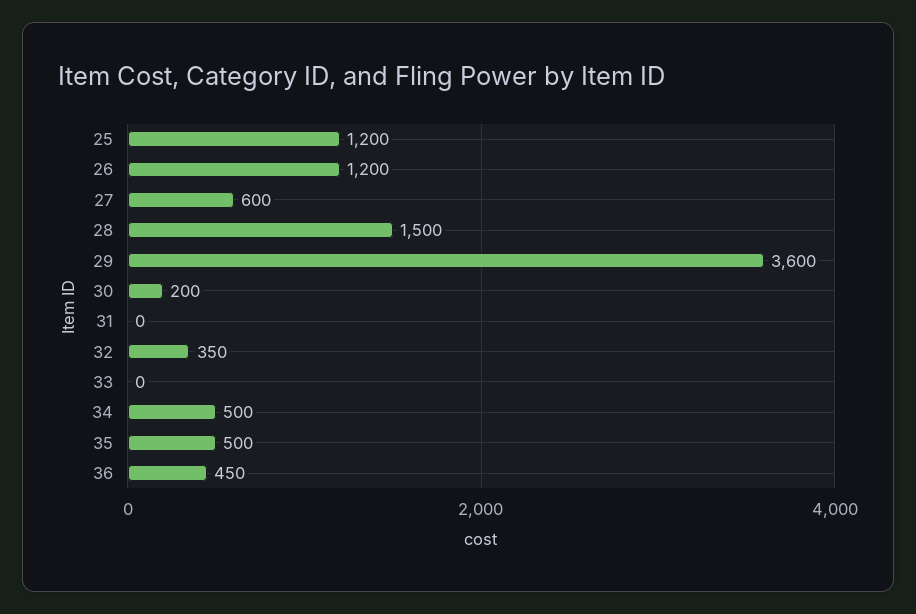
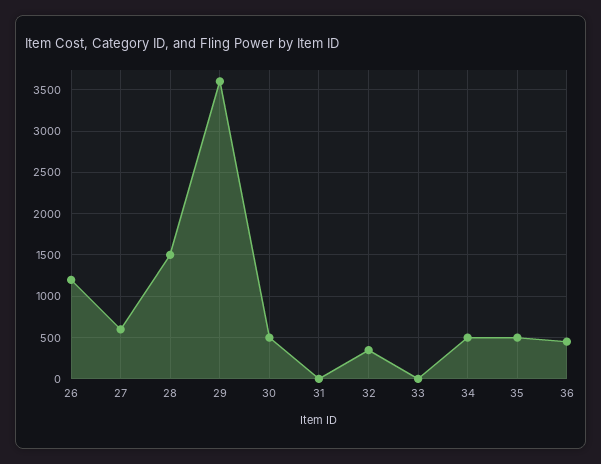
25: 1200 -> none
30: 200 -> 500

